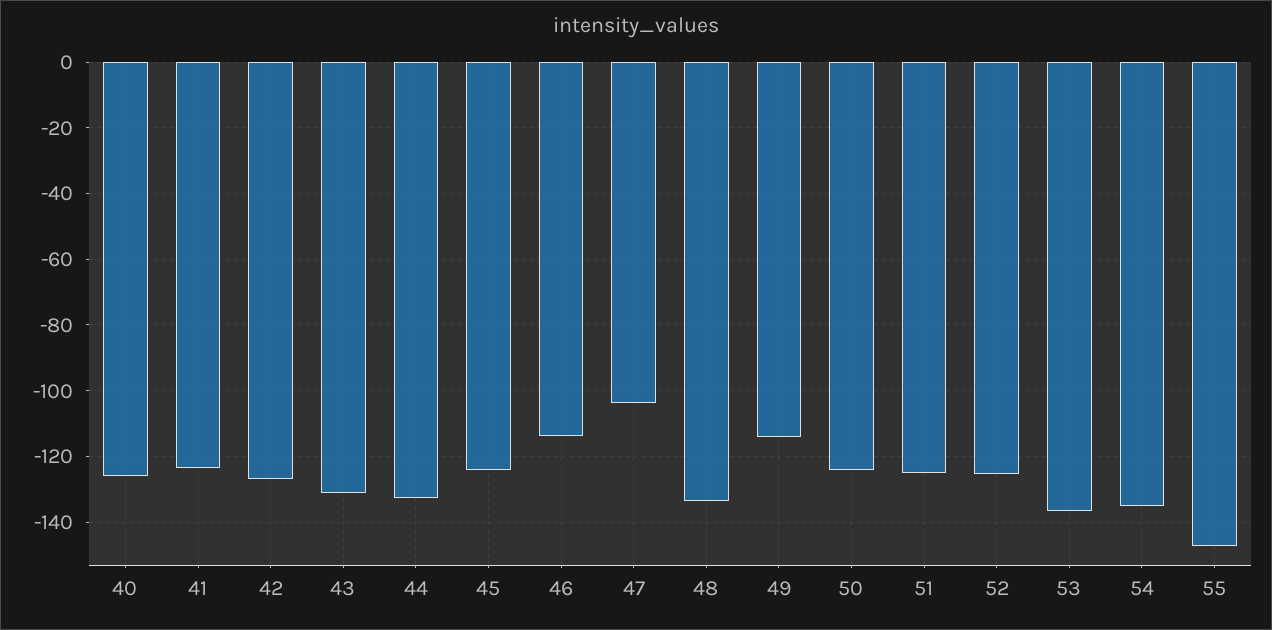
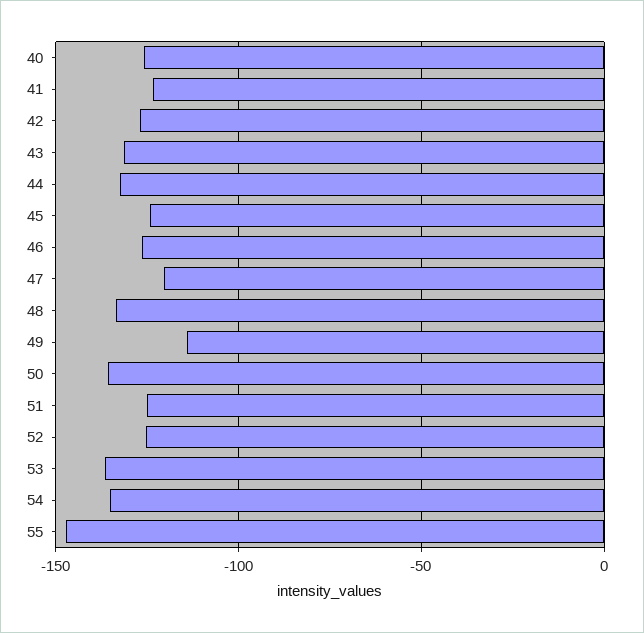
46: -114 -> -125
47: -104 -> -120
50: -124 -> -135

